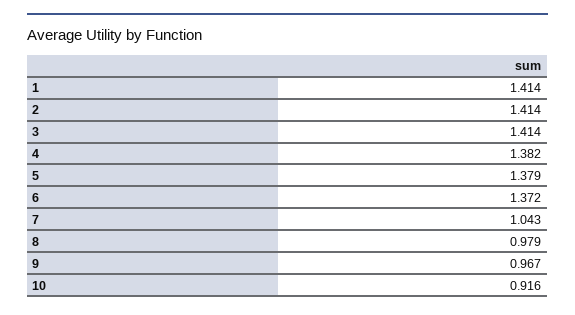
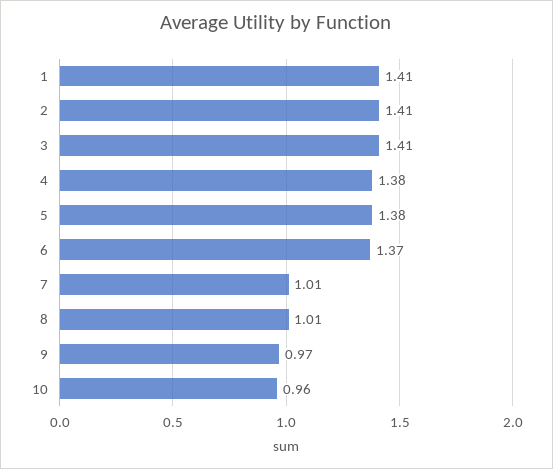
7: 1.043 -> 1.01
8: 0.979 -> 1.01
10: 0.916 -> 0.96

